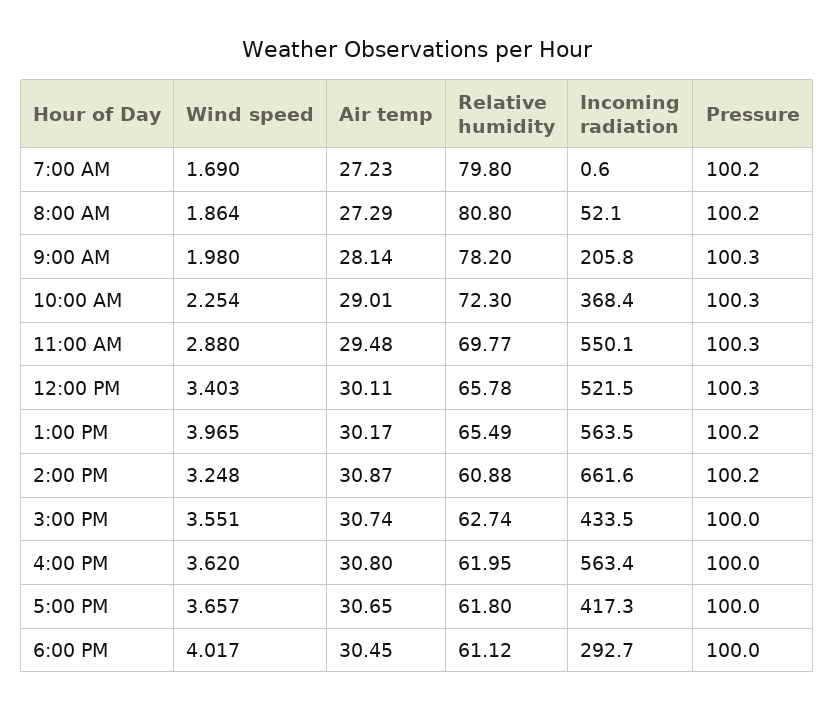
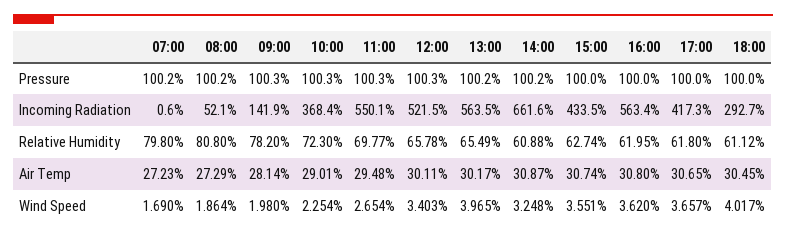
Incoming radiation, 9:00 AM: 205.8 -> 141.9
Wind speed, 11:00 AM: 2.88 -> 2.654

